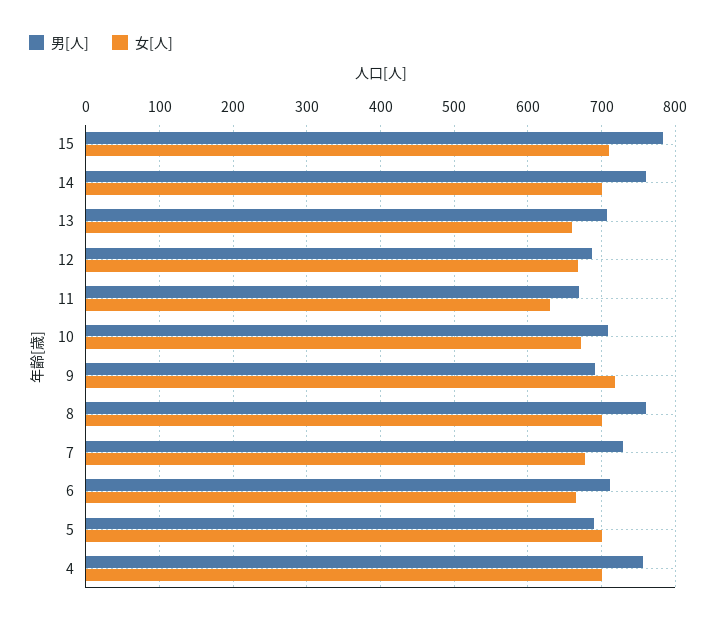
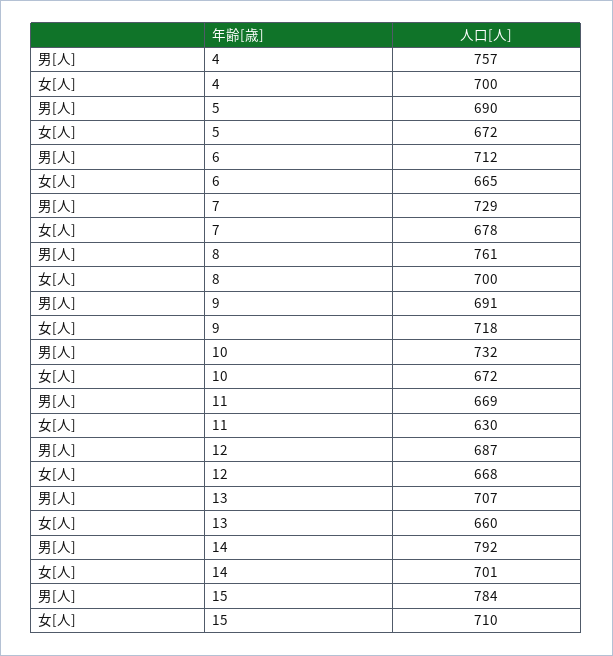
男[人], 14: 760 -> 792
男[人], 10: 710 -> 732
女[人], 5: 700 -> 672

